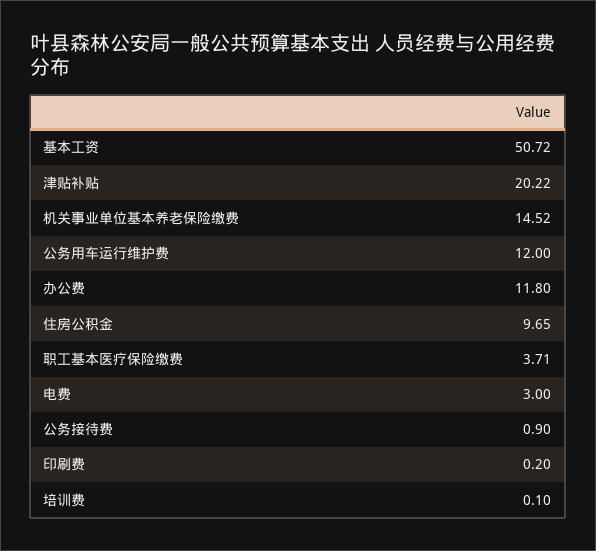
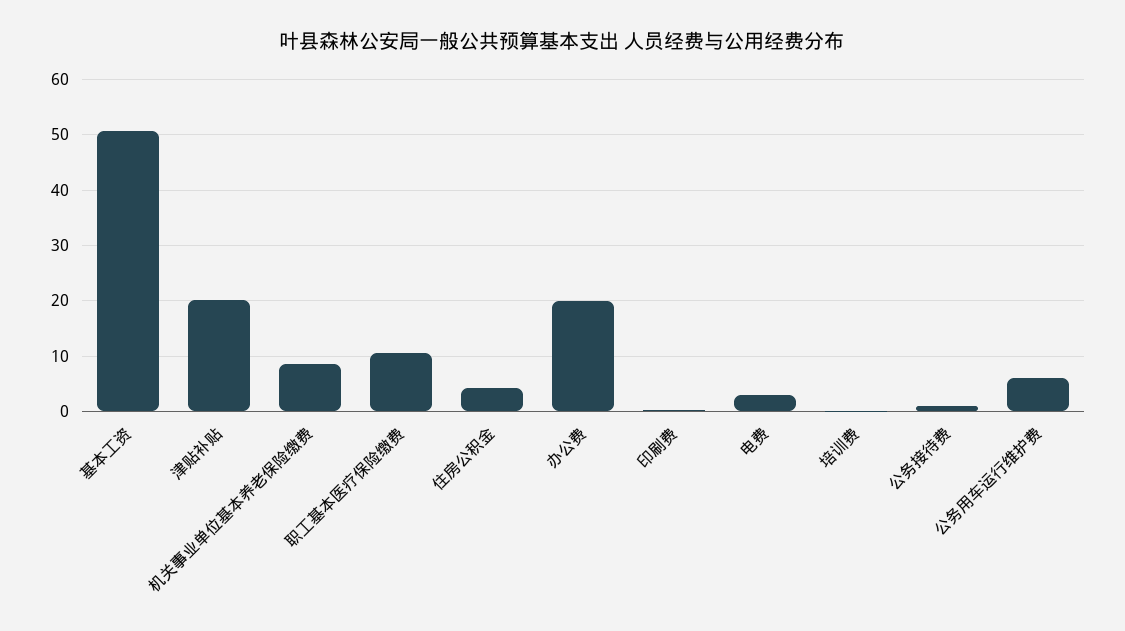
机关事业单位基本养老保险缴费: 14.52 -> 8
公务用车运行维护费: 12 -> 6
办公费: 11.8 -> 20
住房公积金: 9.65 -> 4
职工基本医疗保险缴费: 3.71 -> 10

